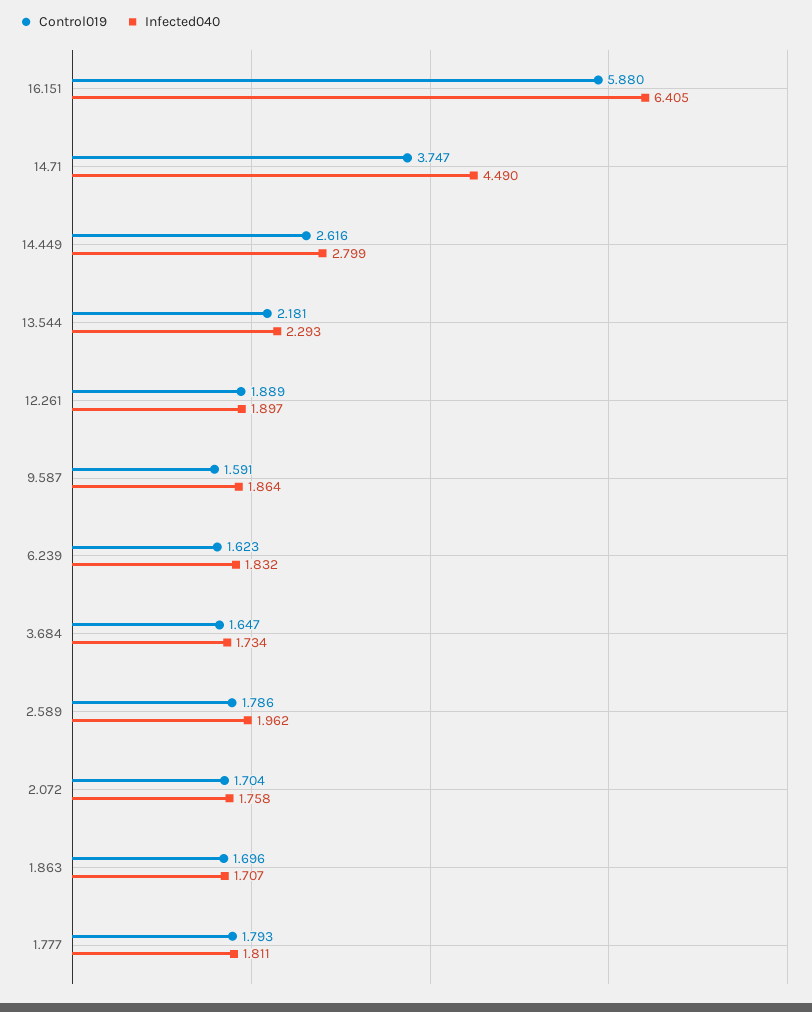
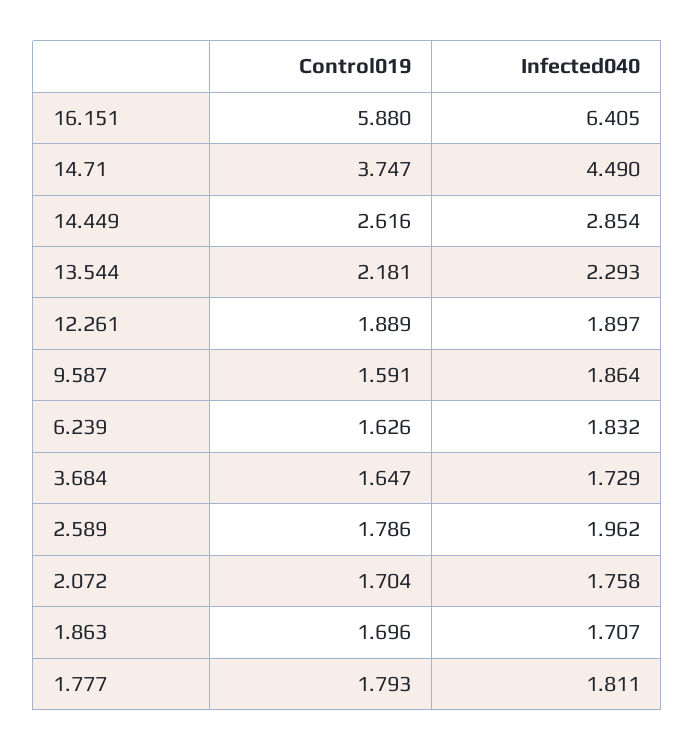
Infected040, 14.449: 2.799 -> 2.854
Control019, 6.239: 1.623 -> 1.626
Infected040, 3.684: 1.734 -> 1.729

